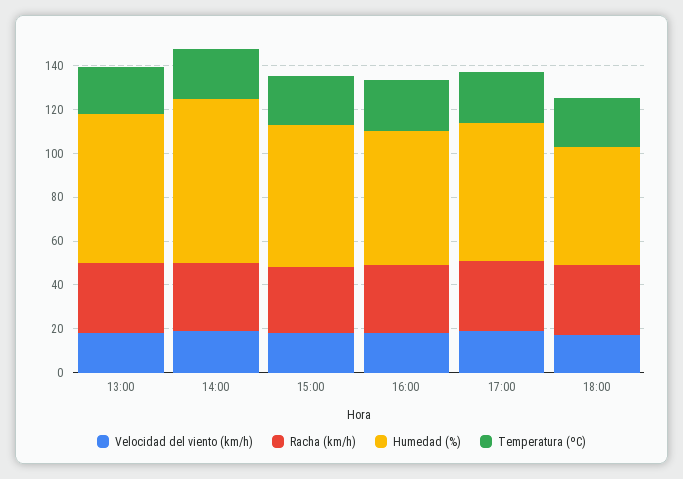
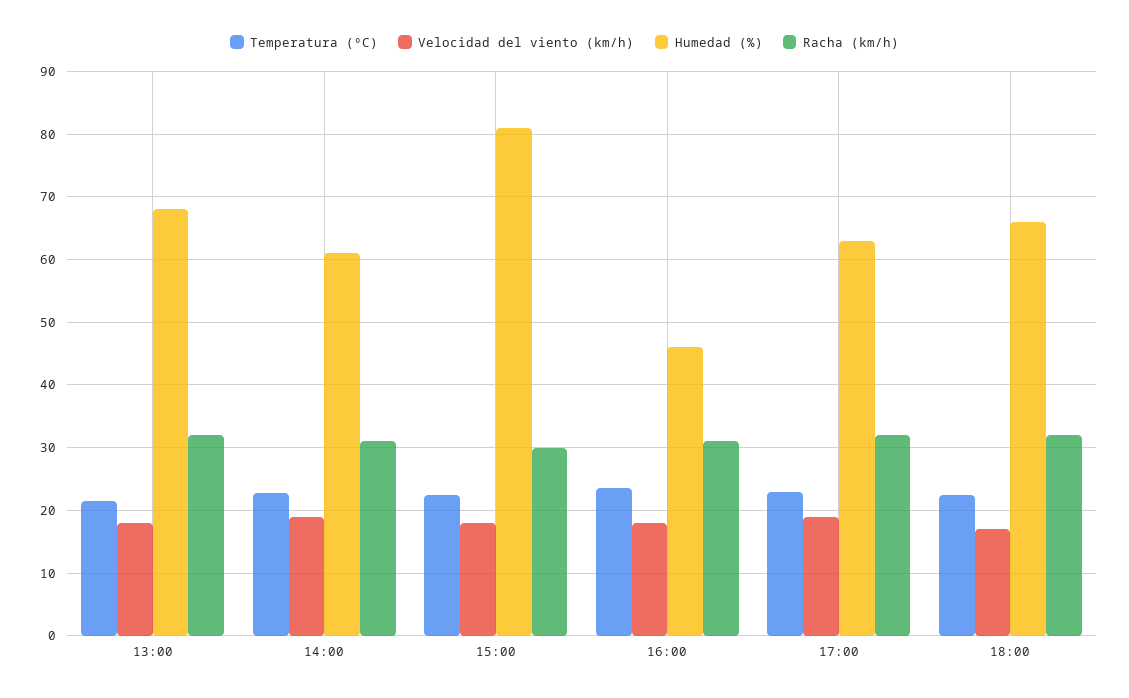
Humedad (%), 14:00: 75 -> 61
Humedad (%), 15:00: 65 -> 81
Humedad (%), 16:00: 60 -> 46
Humedad (%), 18:00: 55 -> 66

